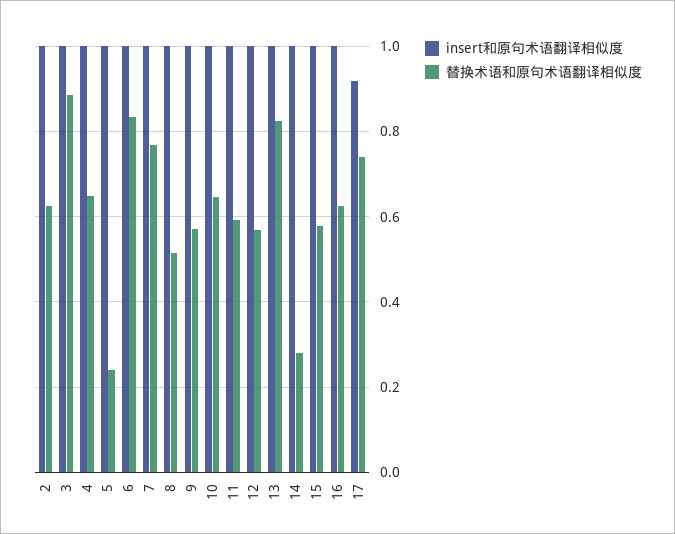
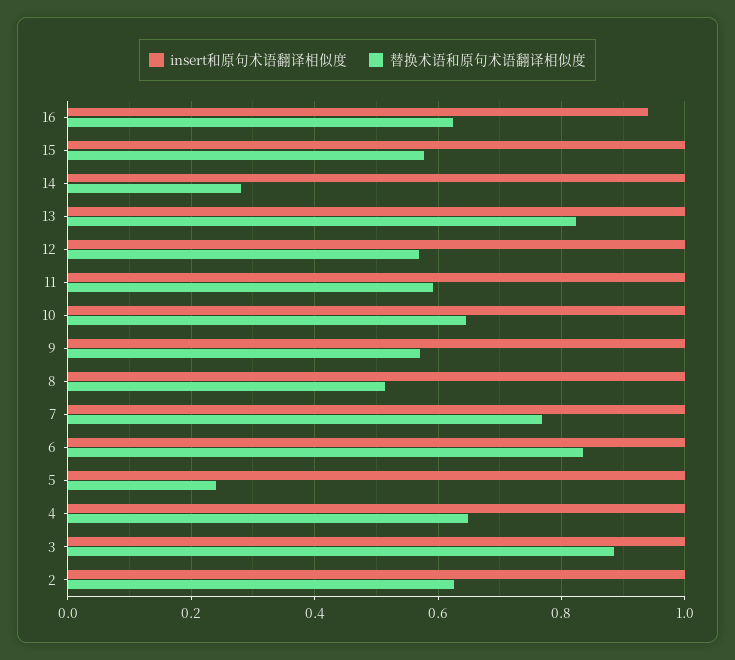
insert和原句术语翻译相似度, 16: 1 -> 0.94
insert和原句术语翻译相似度, 17: 0.92 -> none
替换术语和原句术语翻译相似度, 17: 0.74 -> none

